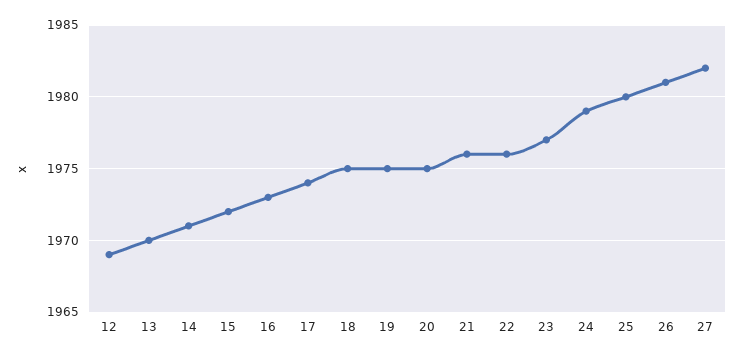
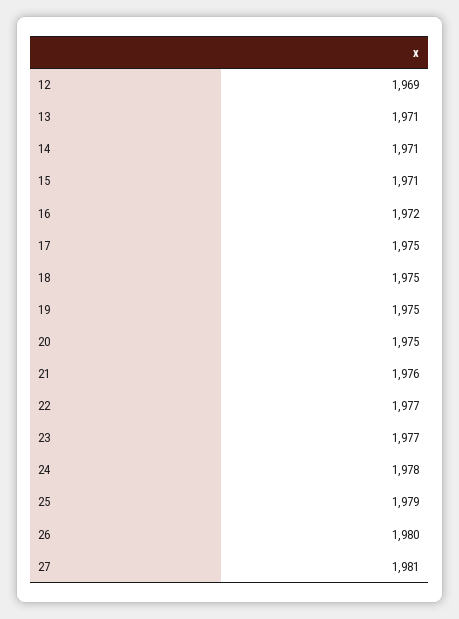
13: 1970 -> 1971
15: 1972 -> 1971
16: 1973 -> 1972
17: 1974 -> 1975
22: 1976 -> 1977
24: 1979 -> 1978
25: 1980 -> 1979
26: 1981 -> 1980
27: 1982 -> 1981

